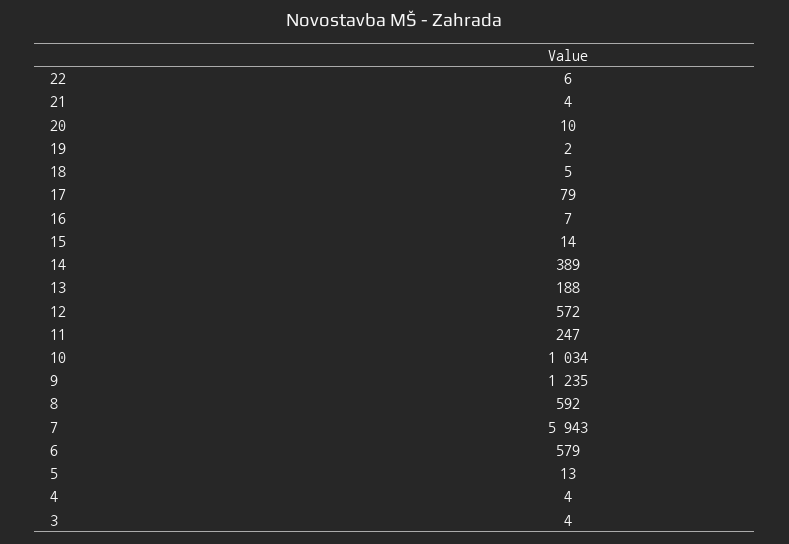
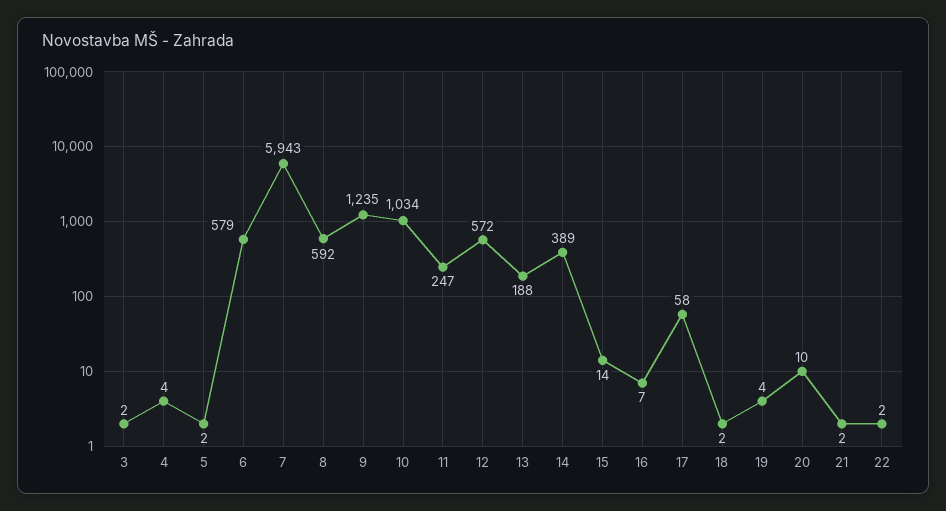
22: 6 -> 2
21: 4 -> 2
19: 2 -> 4
18: 5 -> 2
17: 79 -> 58
5: 13 -> 2
3: 4 -> 2

